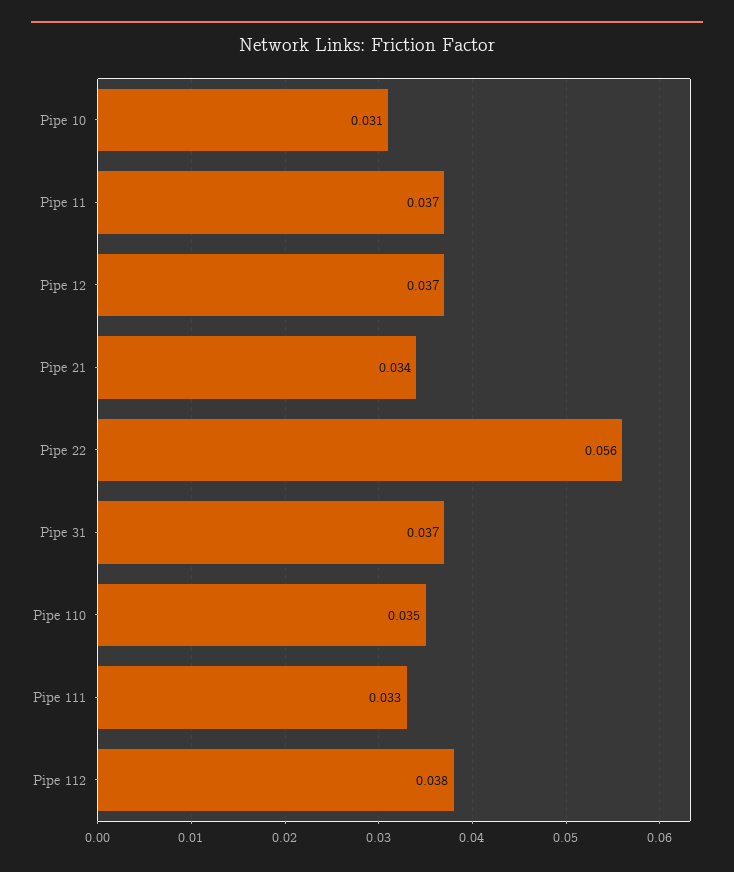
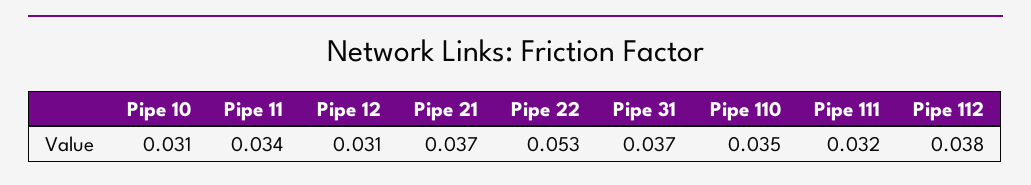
Pipe 11: 0.037 -> 0.034
Pipe 12: 0.037 -> 0.031
Pipe 21: 0.034 -> 0.037
Pipe 22: 0.056 -> 0.053
Pipe 111: 0.033 -> 0.032

